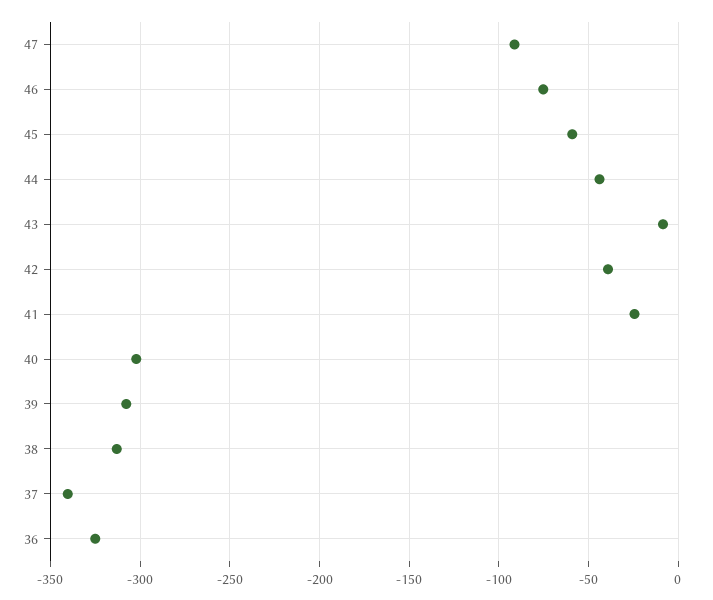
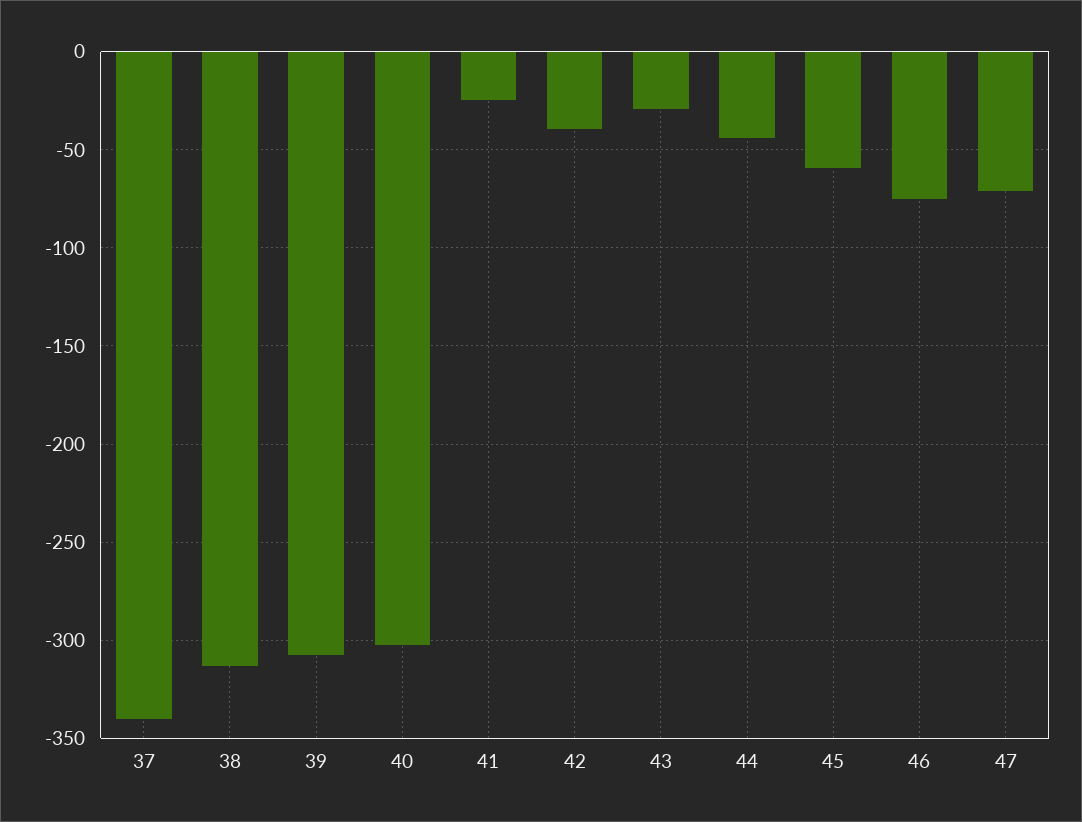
47: -90 -> -70
43: -10 -> -30
36: -325 -> none

